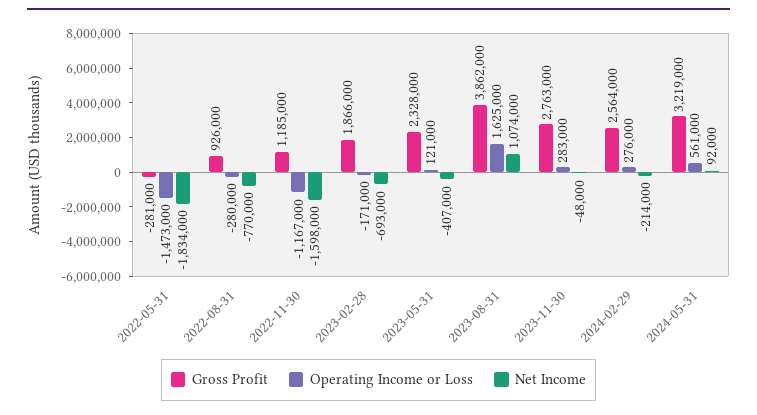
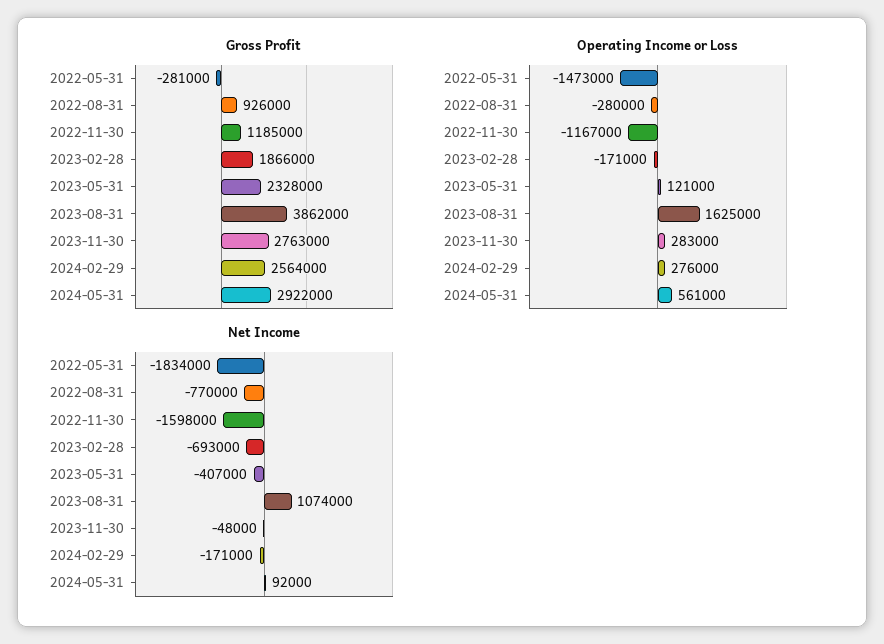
Net Income, 2024-02-29: -214000 -> -171000
Gross Profit, 2024-05-31: 3219000 -> 2922000

